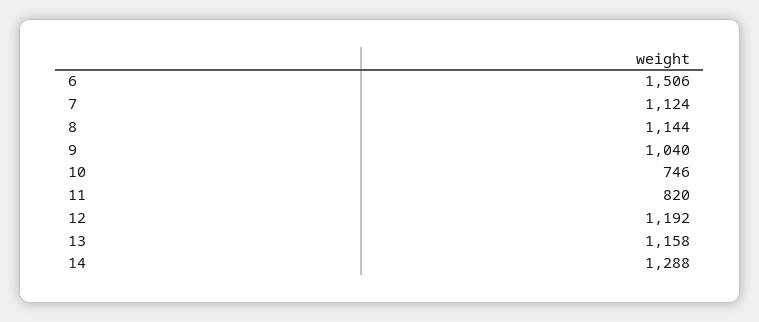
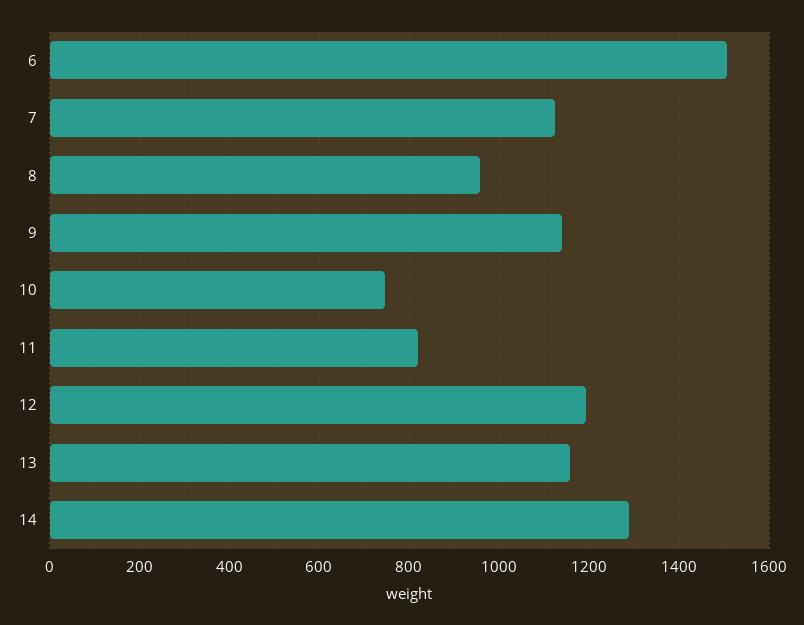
8: 1144 -> 960
9: 1040 -> 1140

